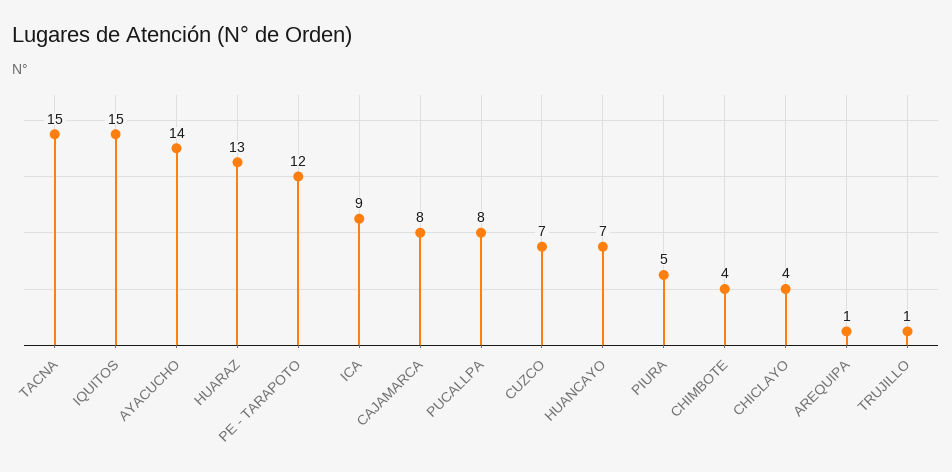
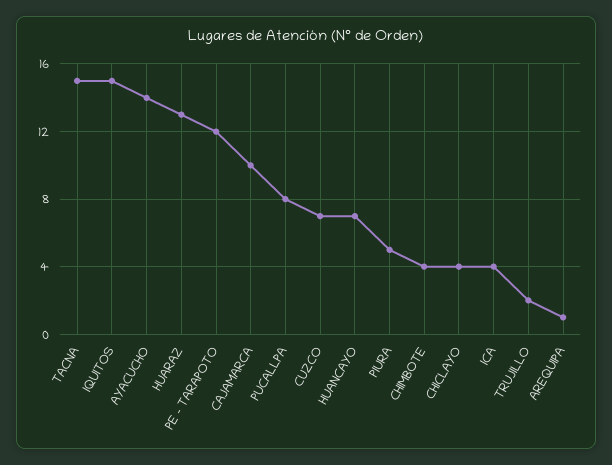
ICA: 9 -> 4
CAJAMARCA: 8 -> 10
TRUJILLO: 1 -> 2

